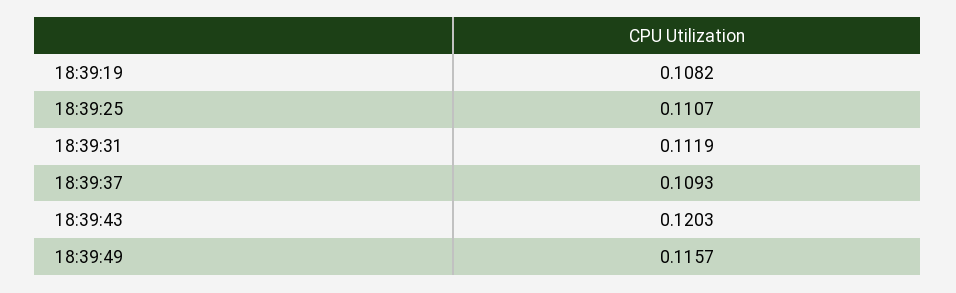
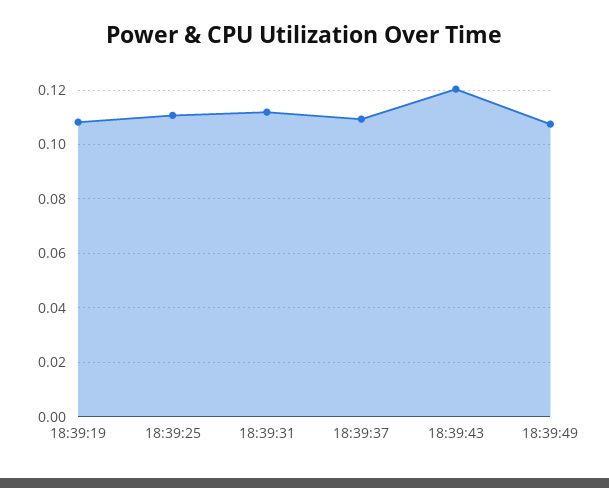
18:39:49: 0.1157 -> 0.1075

